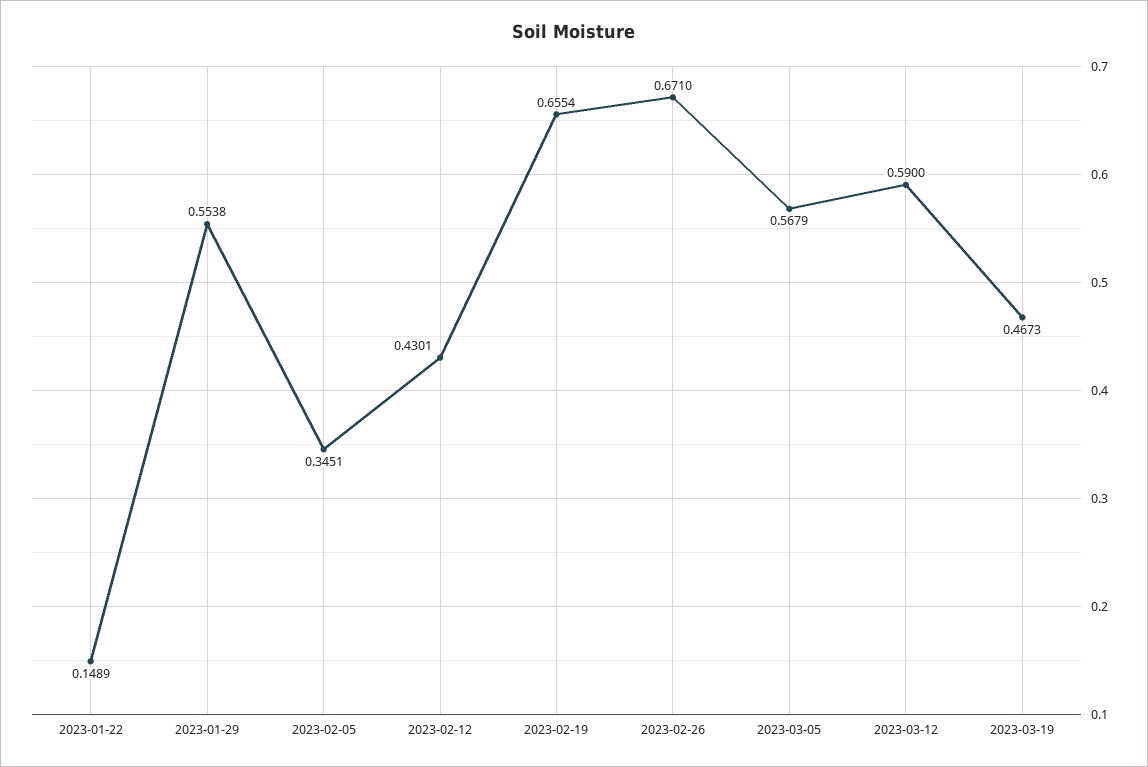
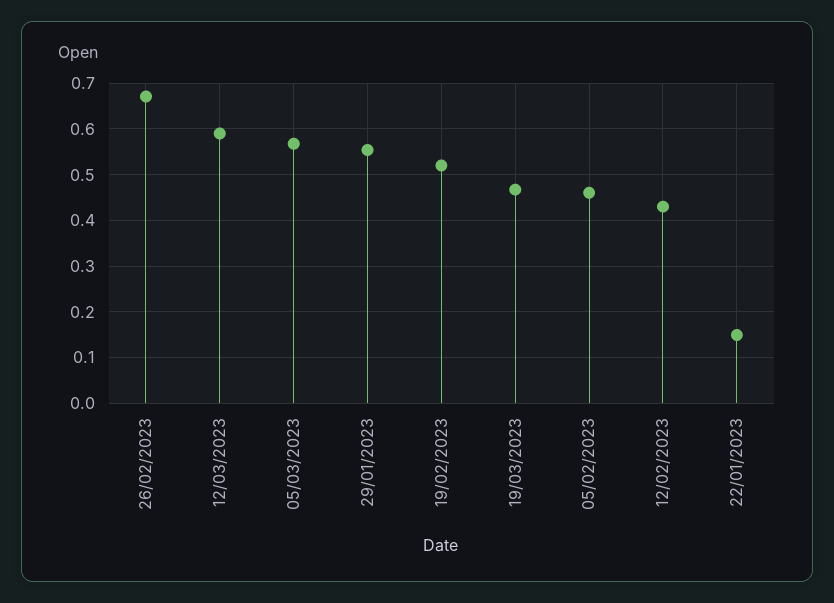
2023-02-05: 0.3451 -> 0.46
2023-02-19: 0.6554 -> 0.52

